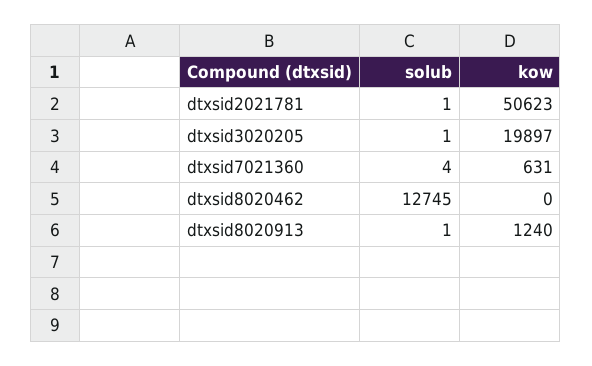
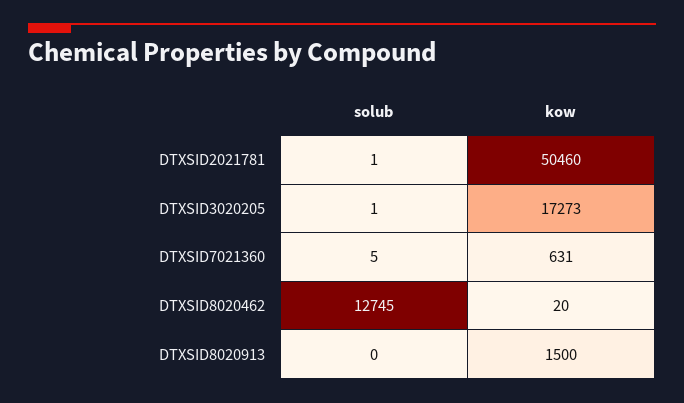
kow, dtxsid2021781: 50623 -> 50460
kow, dtxsid3020205: 19897 -> 17273
solub, dtxsid7021360: 4 -> 5
kow, dtxsid8020462: 0 -> 20
solub, dtxsid8020913: 1 -> 0
kow, dtxsid8020913: 1240 -> 1500

